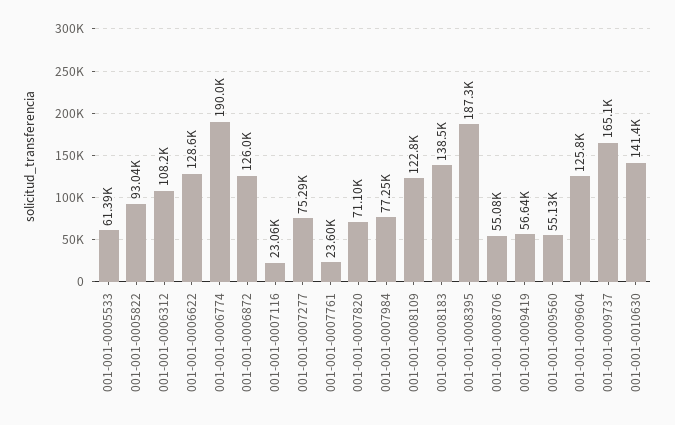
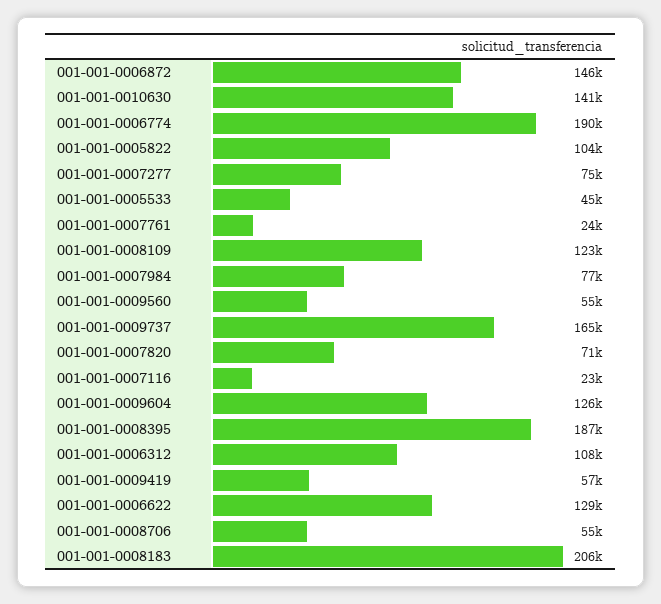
001-001-0005533: 61390 -> 45000
001-001-0005822: 93040 -> 104000
001-001-0006872: 126000 -> 146000
001-001-0008183: 138500 -> 206000

